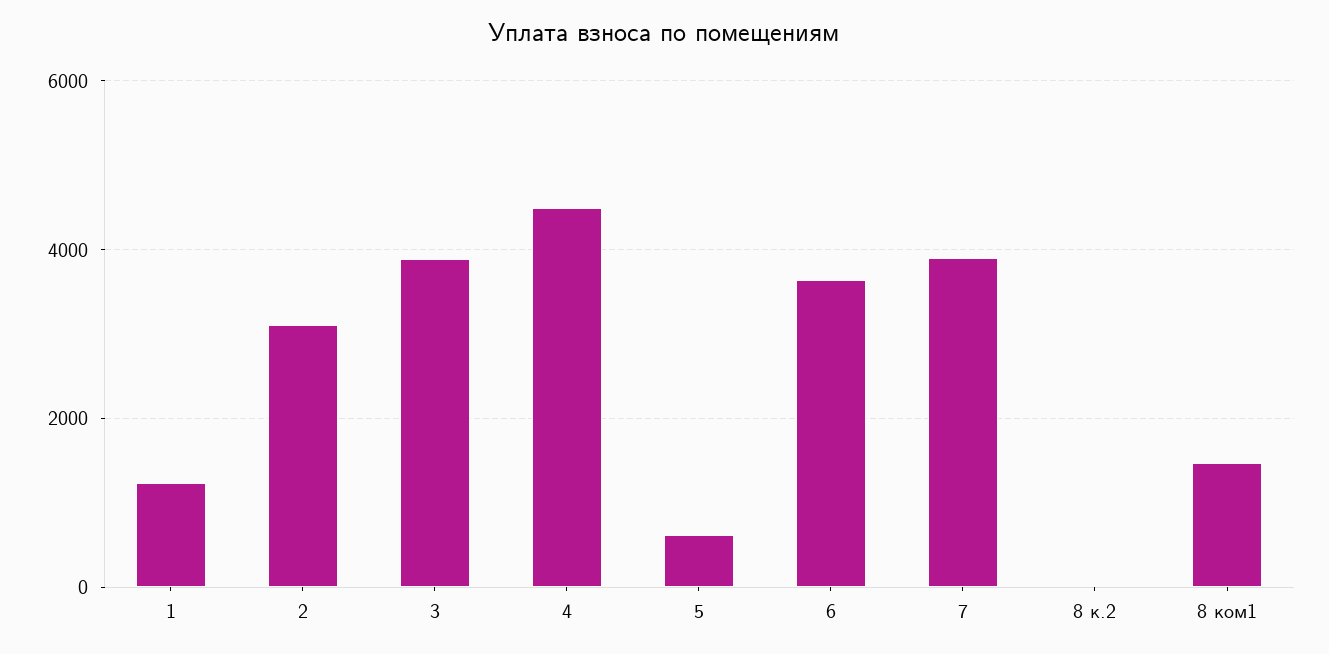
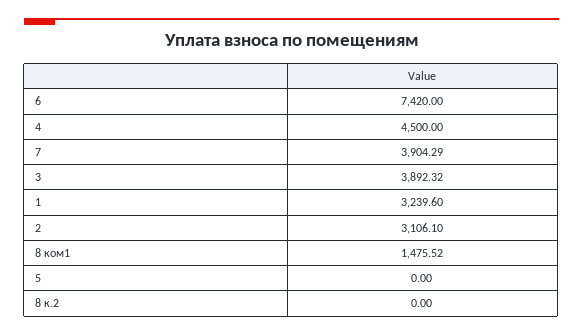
1: 1200 -> 3239.6
5: 600 -> 0
6: 3600 -> 7420

